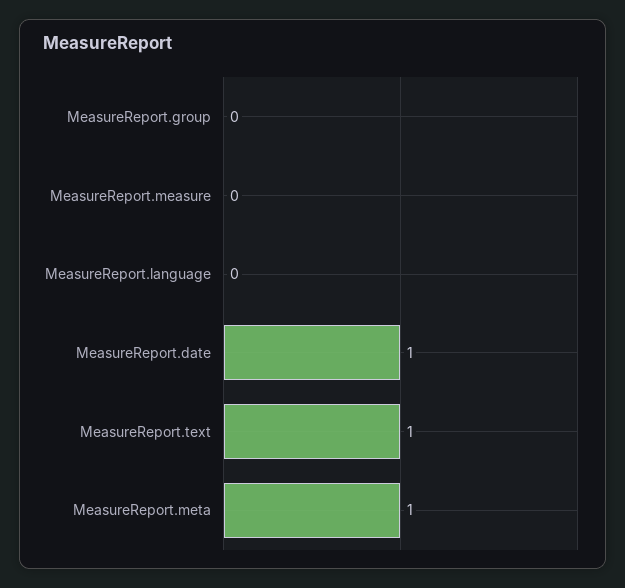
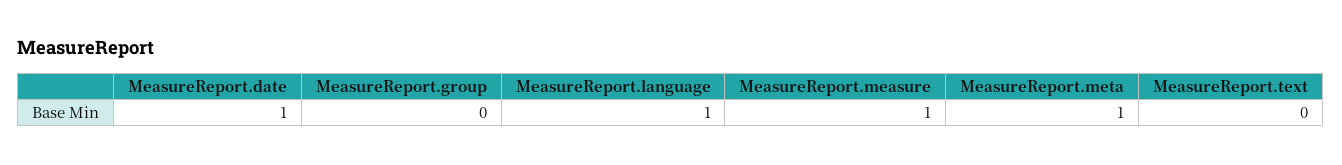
MeasureReport.measure: 0 -> 1
MeasureReport.language: 0 -> 1
MeasureReport.text: 1 -> 0

